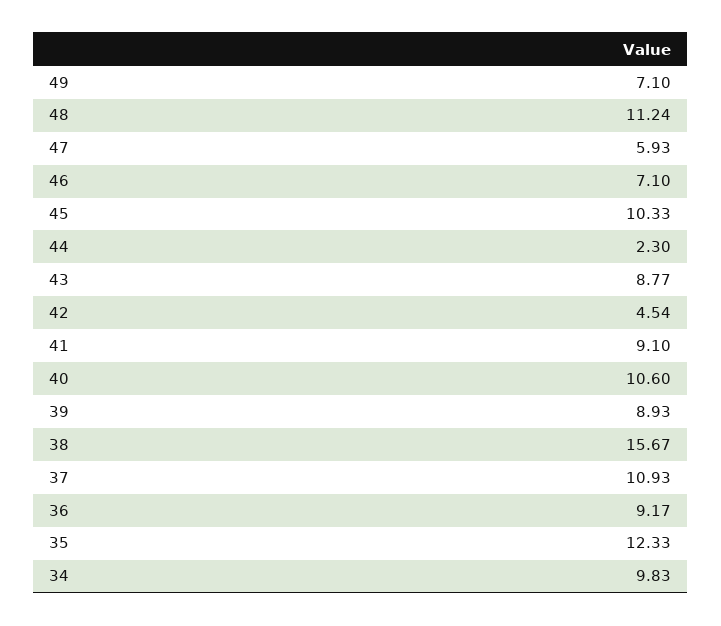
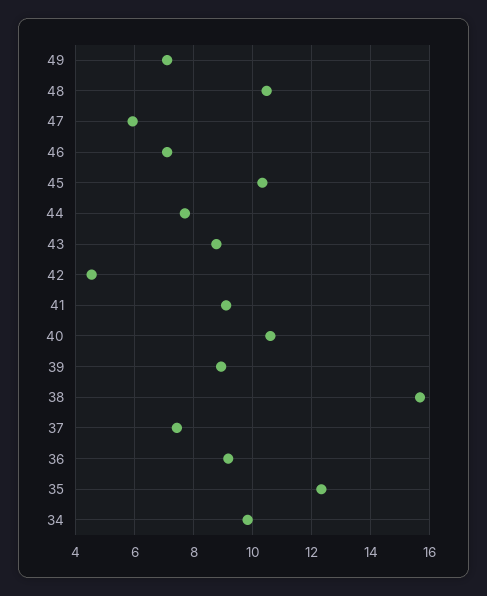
48: 11.24 -> 10.5
44: 2.3 -> 7.75
37: 10.93 -> 7.5

